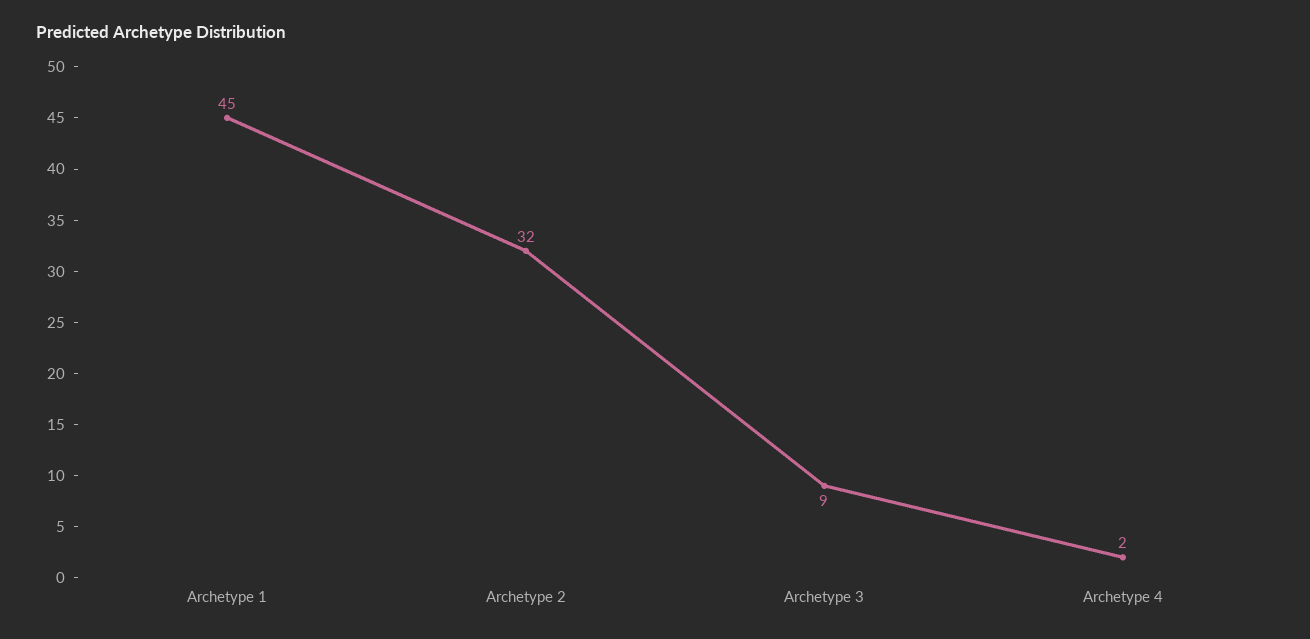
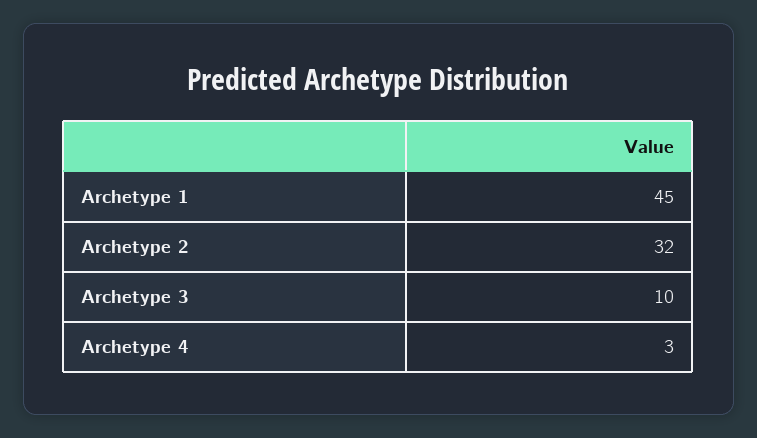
Archetype 3: 9 -> 10
Archetype 4: 2 -> 3

